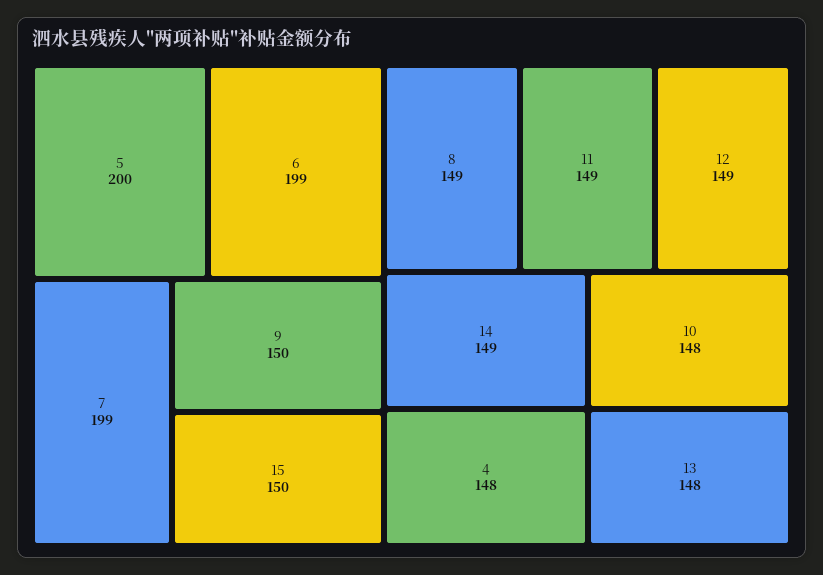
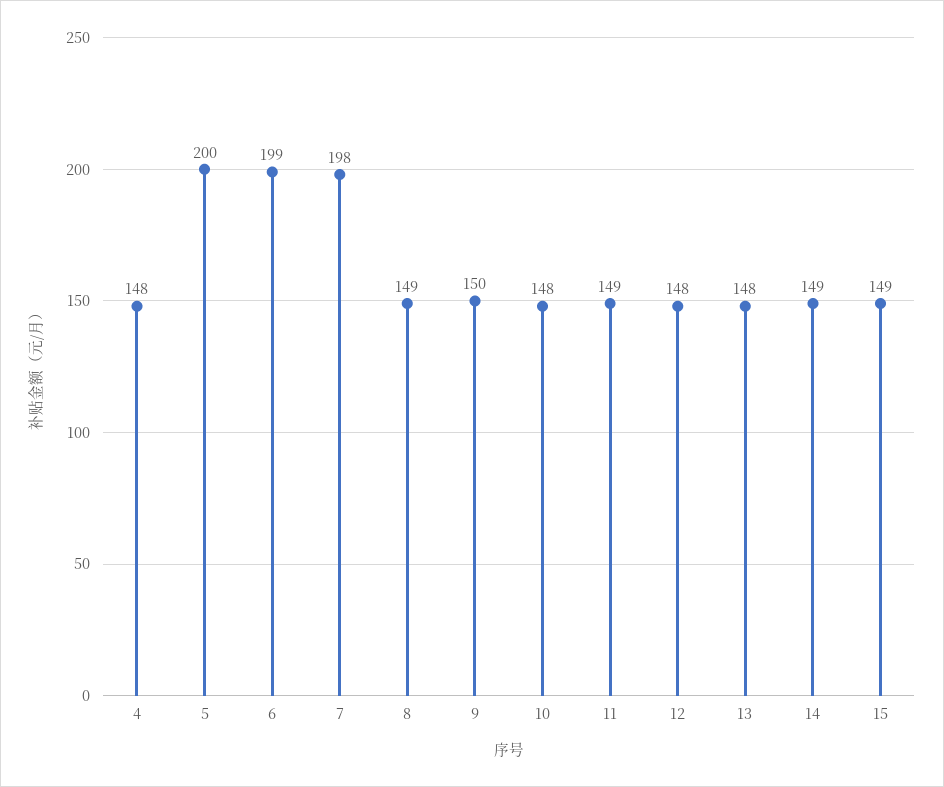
7: 199 -> 198
15: 150 -> 149
12: 149 -> 148

